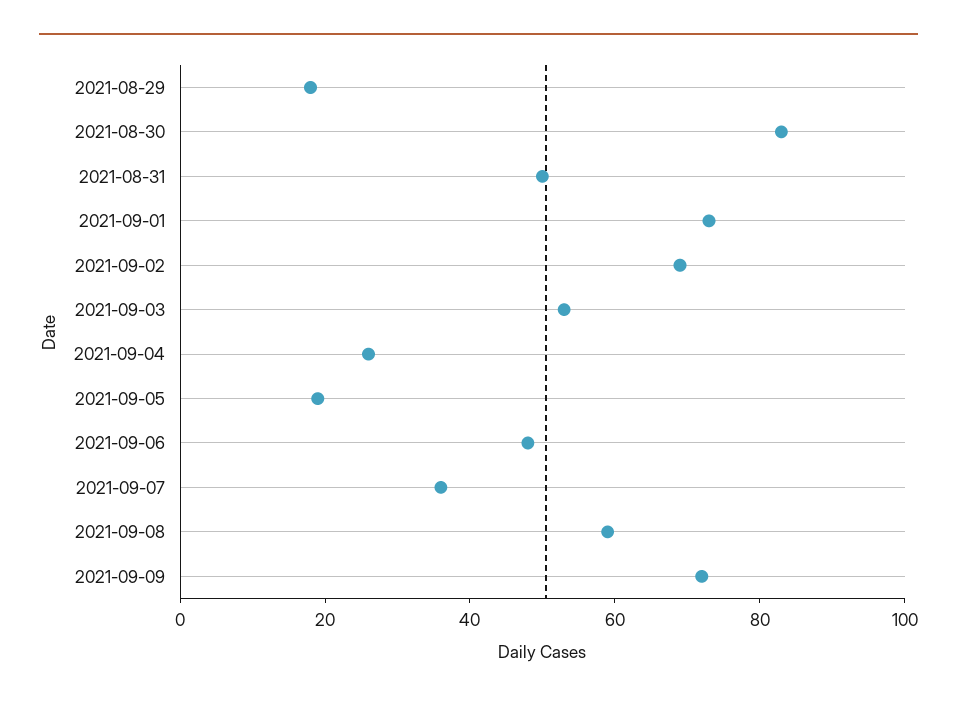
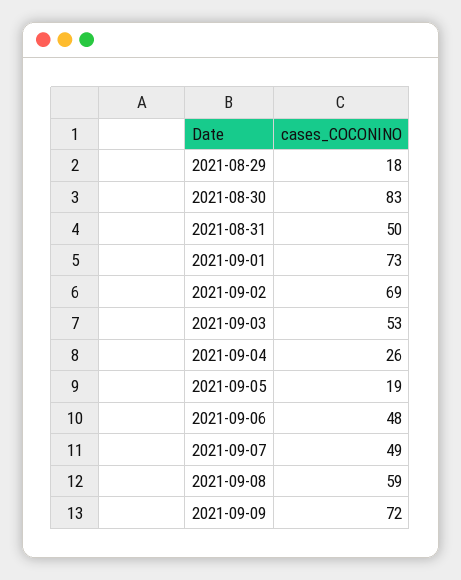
2021-09-07: 35 -> 49

